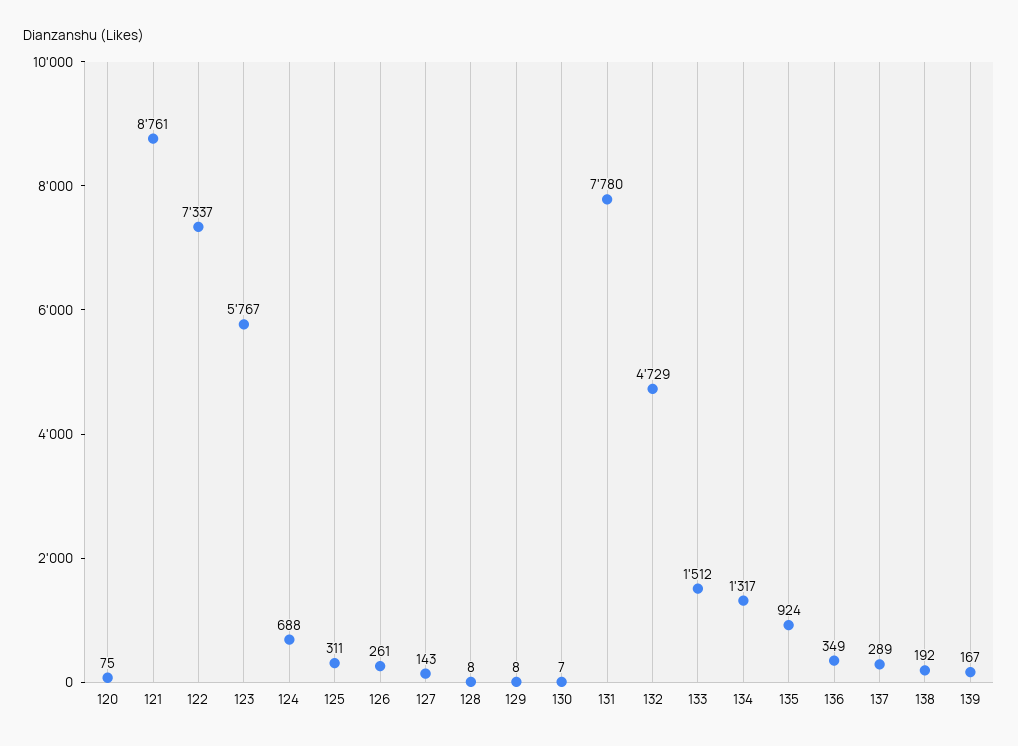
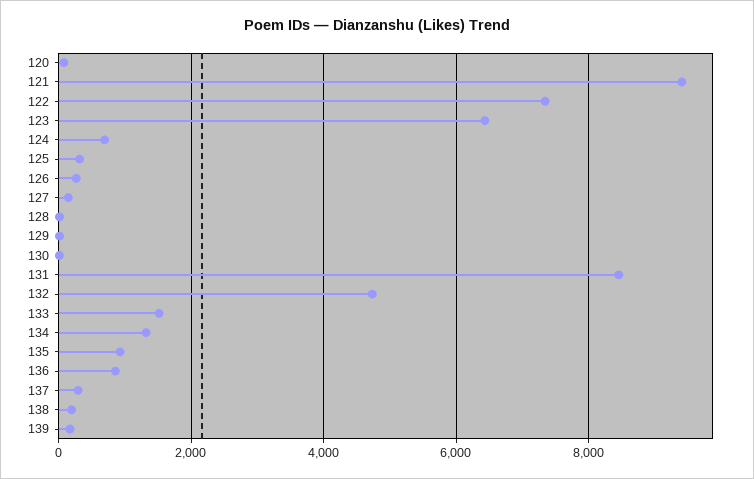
121: 8761 -> 9400
123: 5767 -> 6400
131: 7780 -> 8400
136: 349 -> 800

